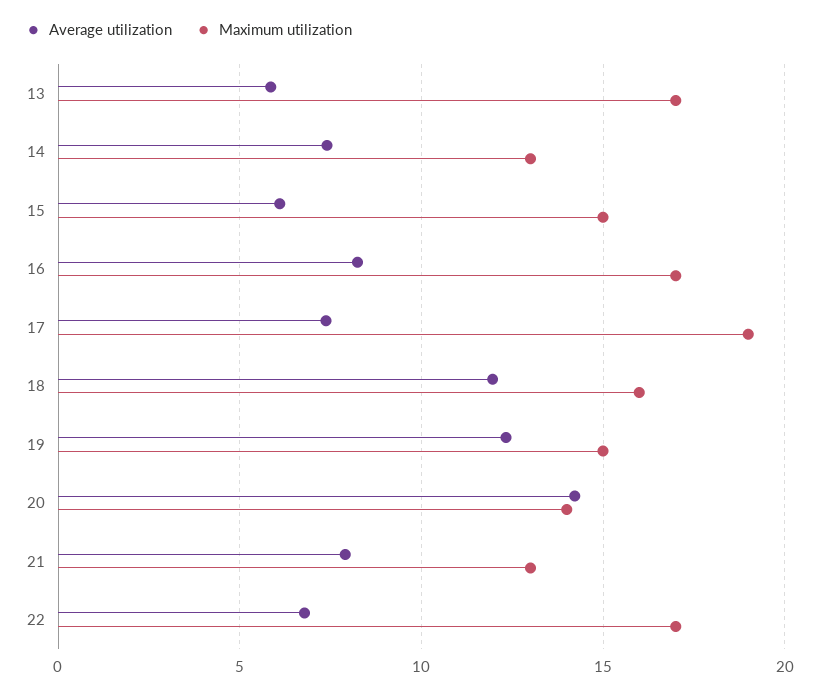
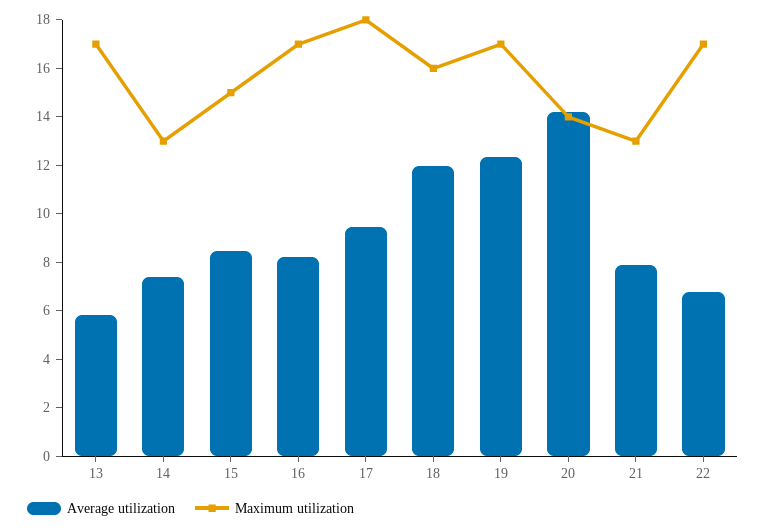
Average utilization, 15: 6 -> 8.5
Average utilization, 17: 7.5 -> 9.5
Maximum utilization, 17: 19 -> 18
Maximum utilization, 19: 15 -> 17

